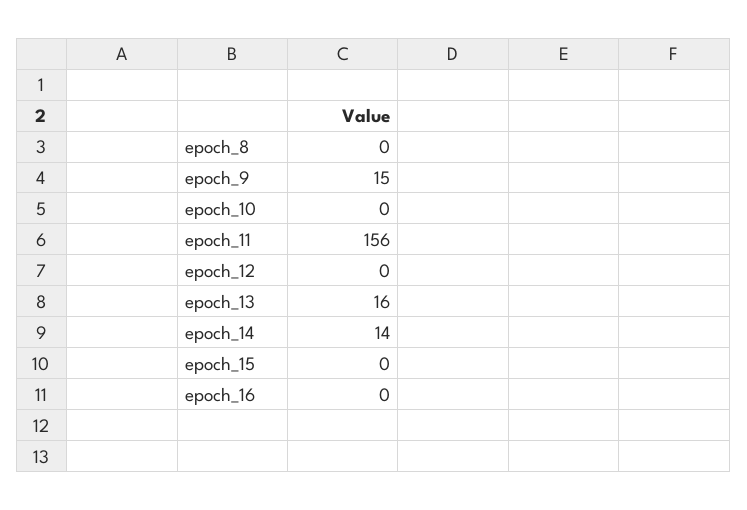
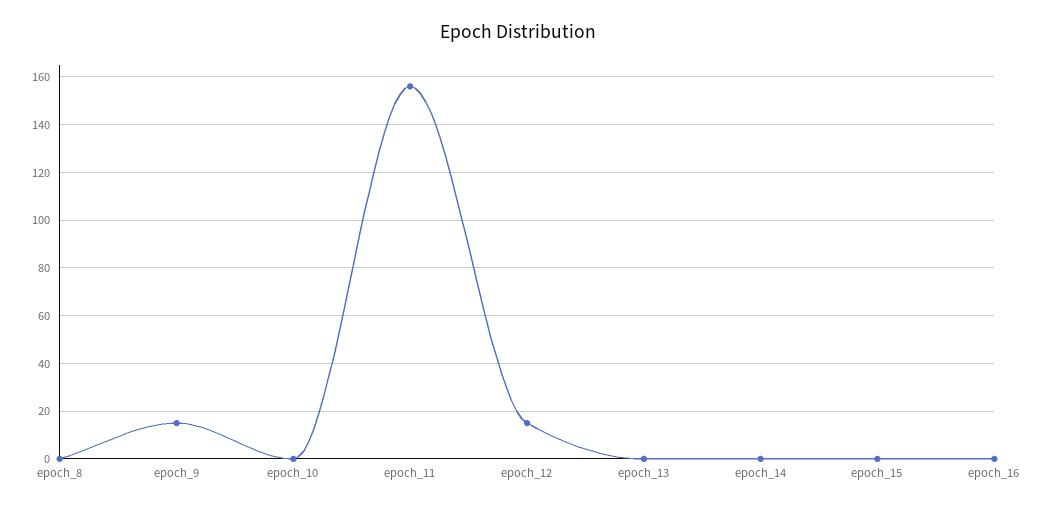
epoch_12: 0 -> 15
epoch_13: 16 -> 0
epoch_14: 14 -> 0

